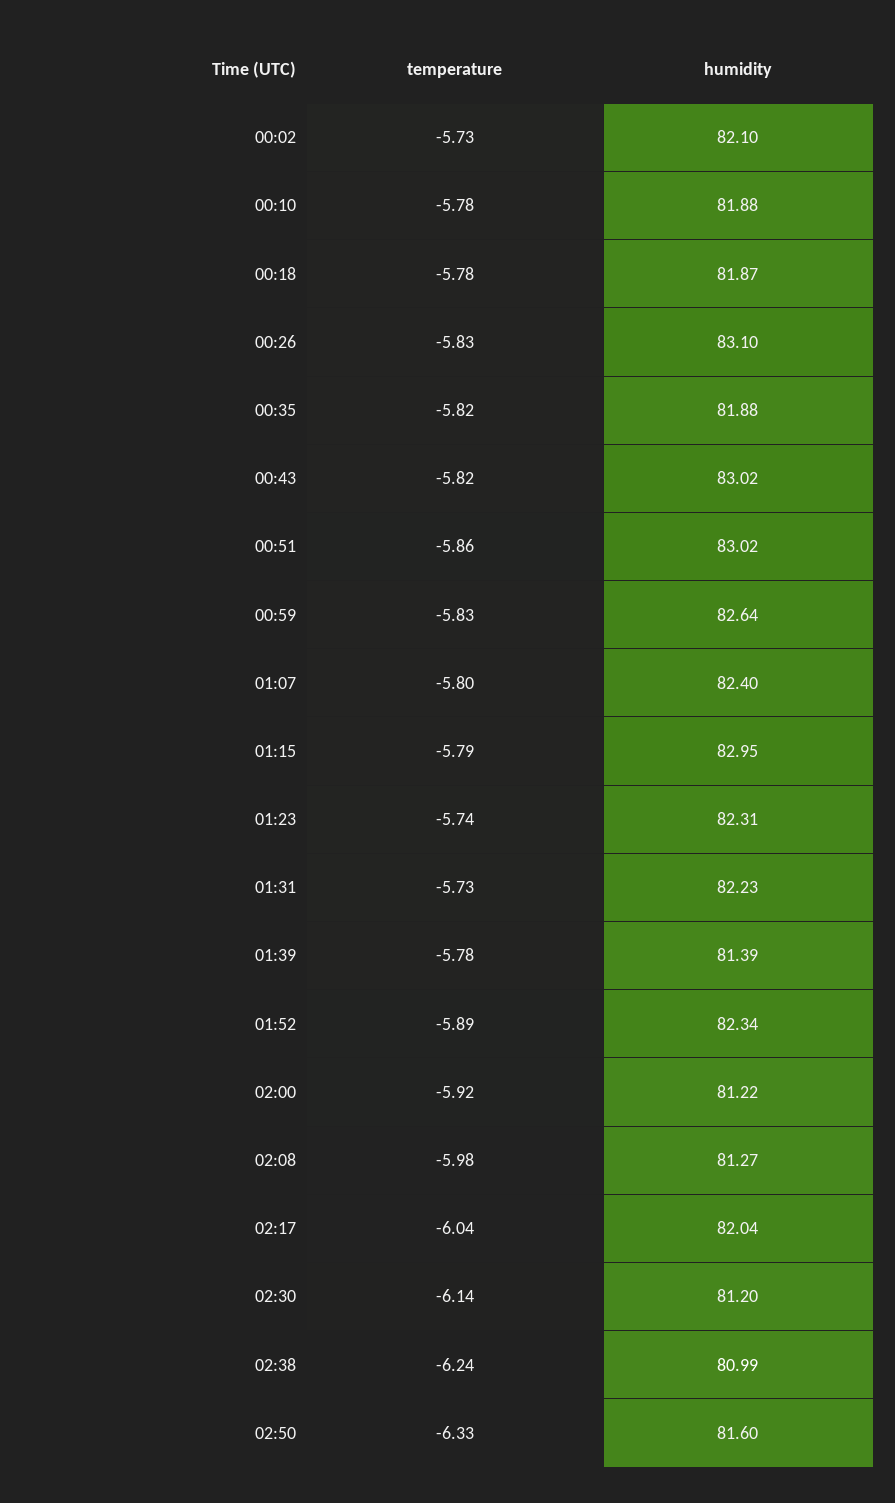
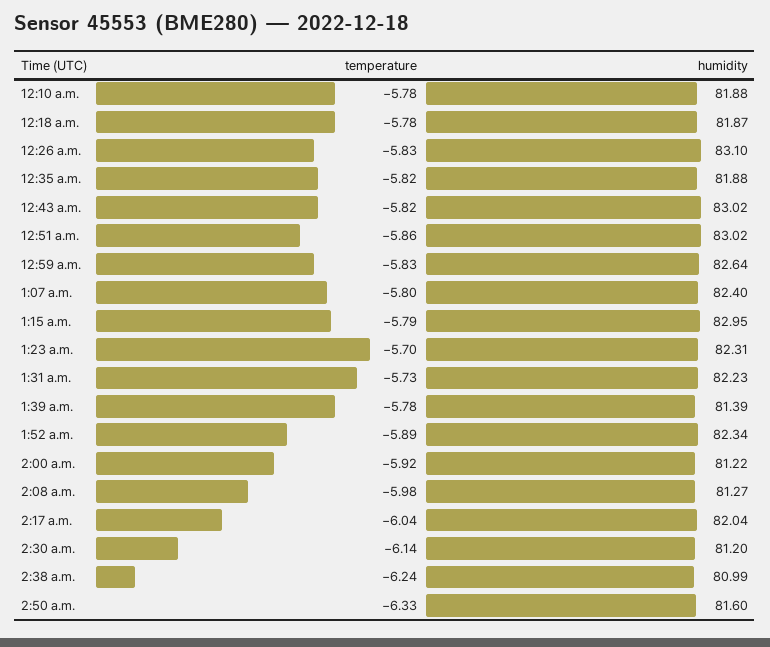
temperature, 00:02: -5.73 -> none
humidity, 00:02: 82.1 -> none
temperature, 01:23: -5.74 -> -5.7

